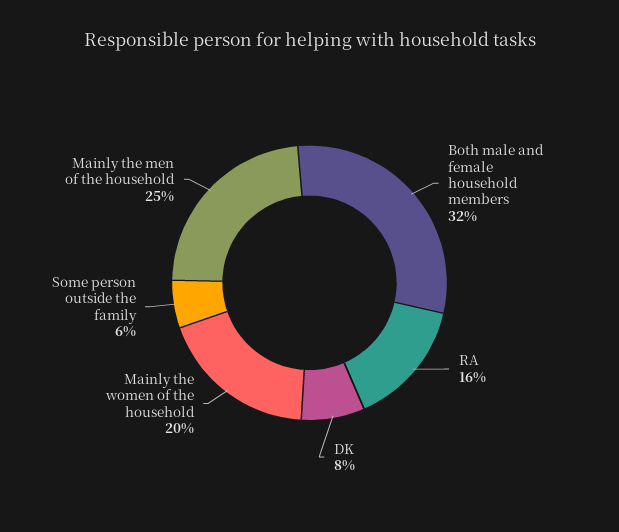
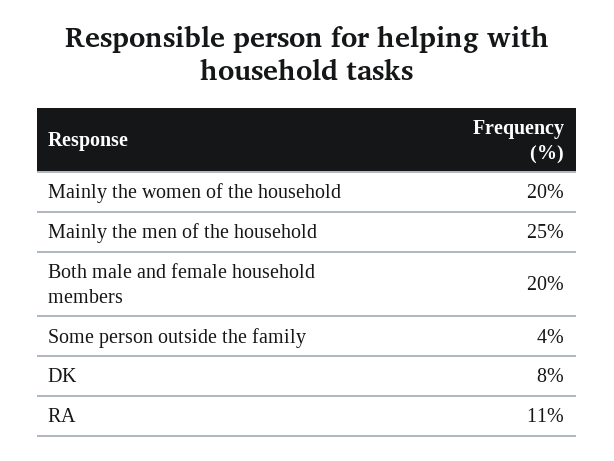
Both male and female household members: 32 -> 20
RA: 16 -> 11
Some person outside the family: 6 -> 4

